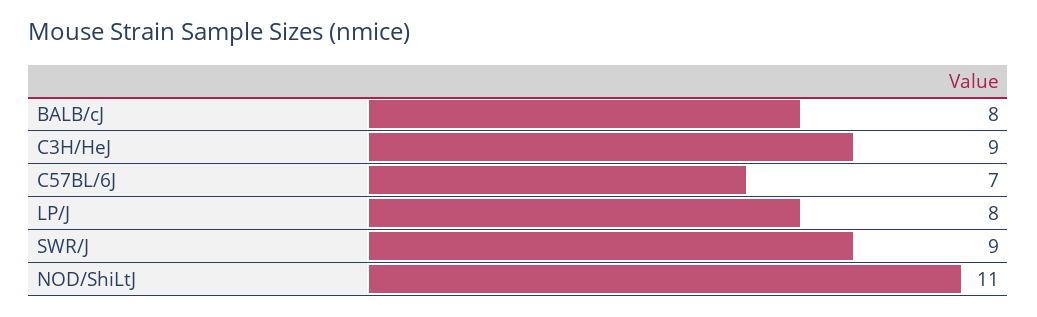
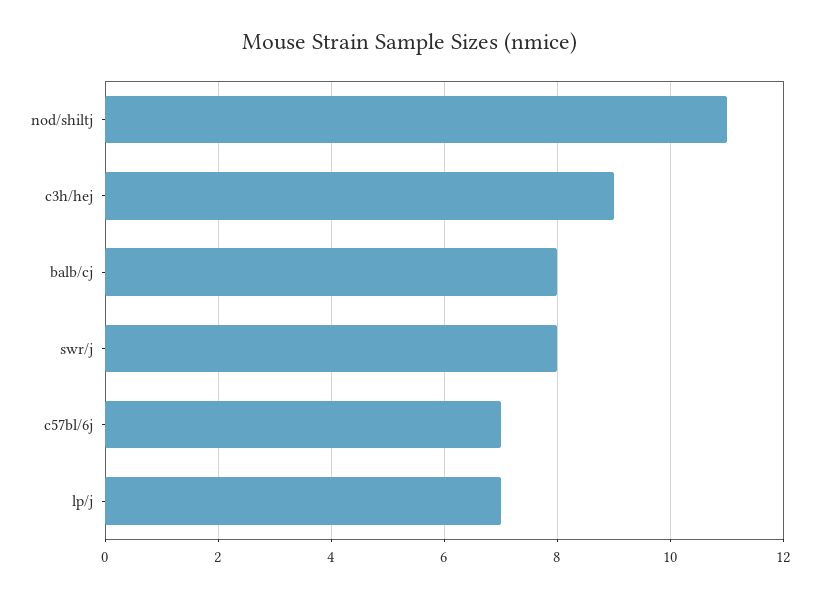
LP/J: 8 -> 7
SWR/J: 9 -> 8

